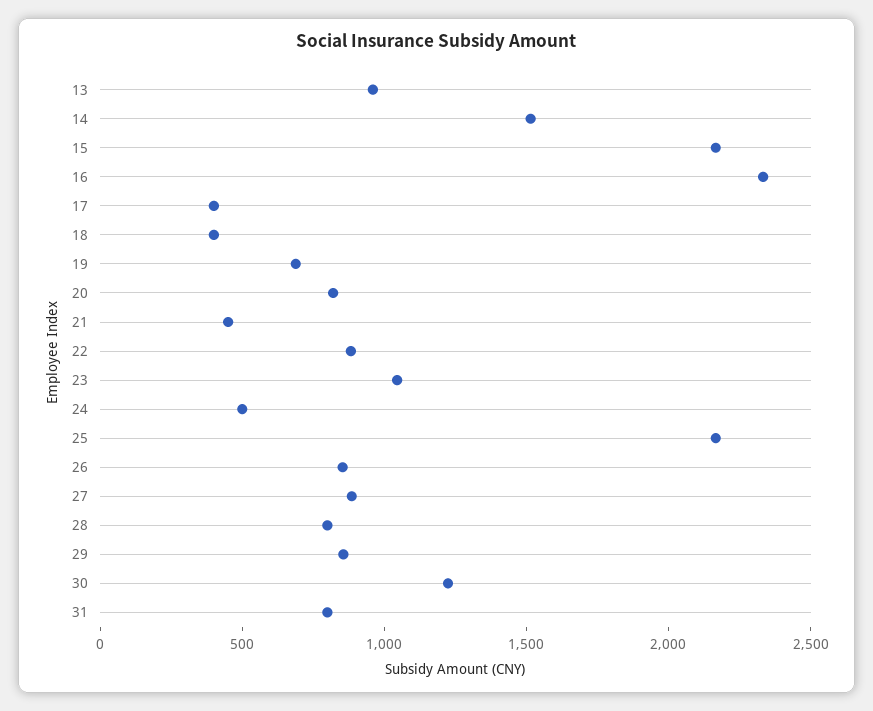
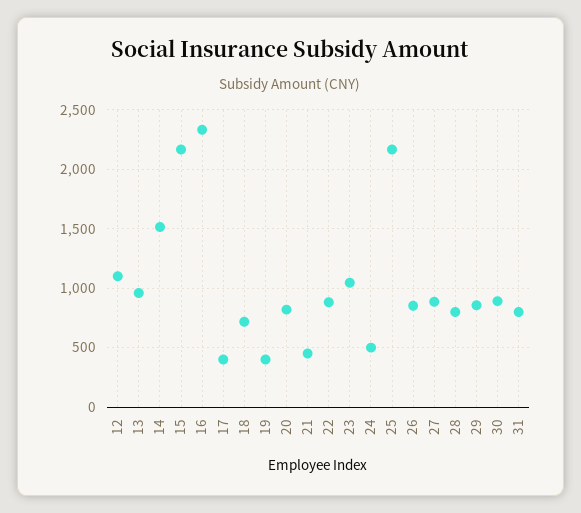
18: 400 -> 700
19: 700 -> 400
30: 1200 -> 900
12: none -> 1100

